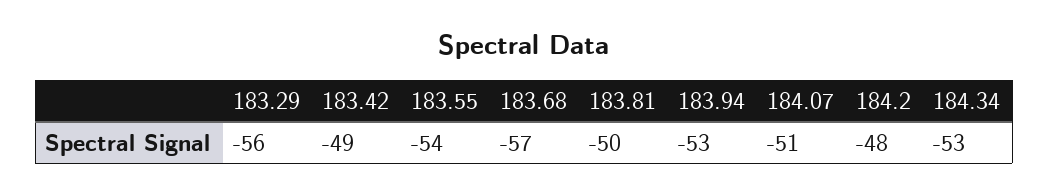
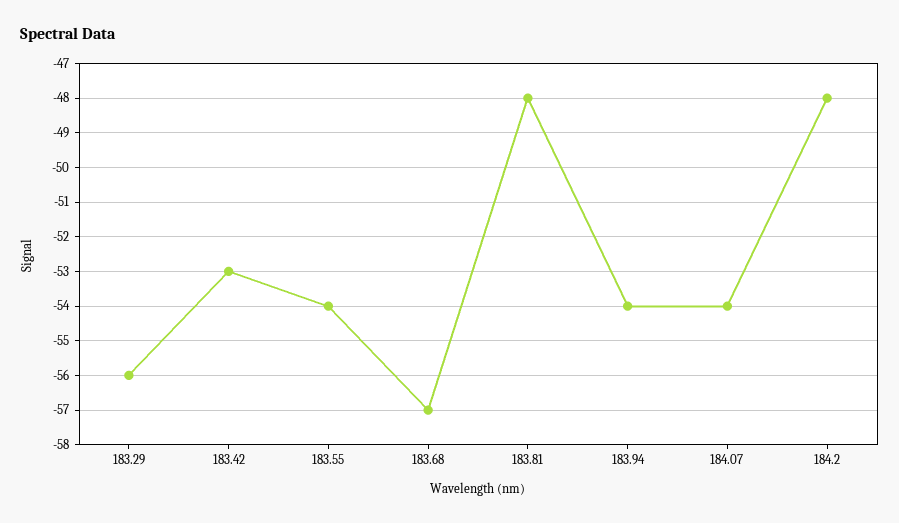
183.42: -49 -> -53
183.81: -50 -> -48
183.94: -53 -> -54
184.07: -51 -> -54
184.34: -53 -> none

